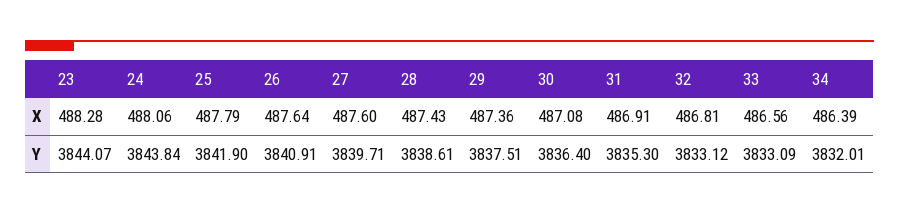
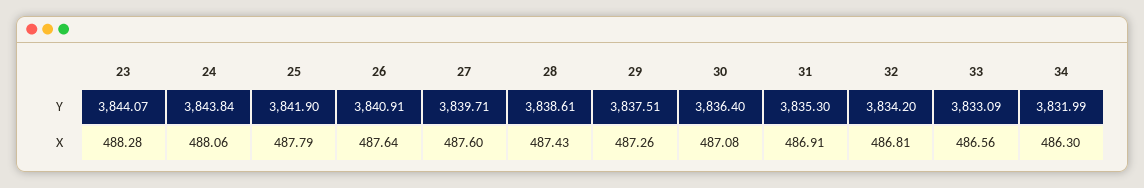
29, X: 487.36 -> 487.26
34, X: 486.39 -> 486.3
32, Y: 3833.12 -> 3834.2
34, Y: 3832.01 -> 3831.99

